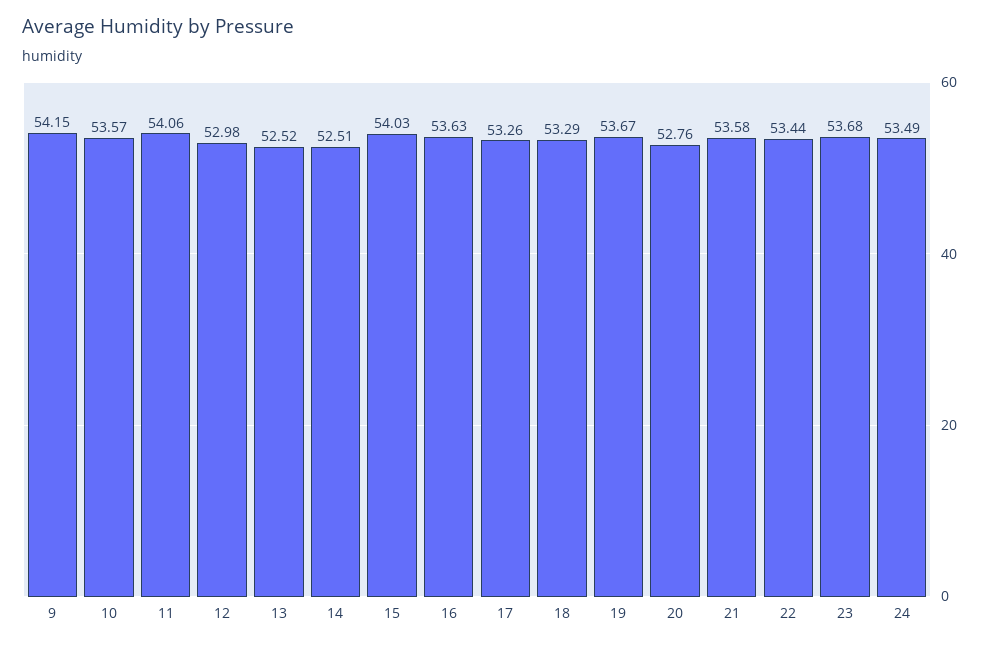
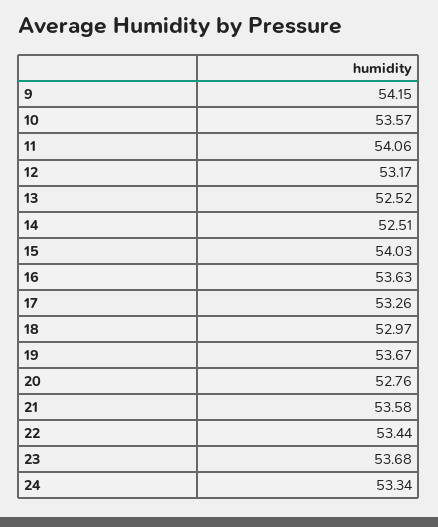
12: 52.98 -> 53.17
18: 53.29 -> 52.97
24: 53.49 -> 53.34

